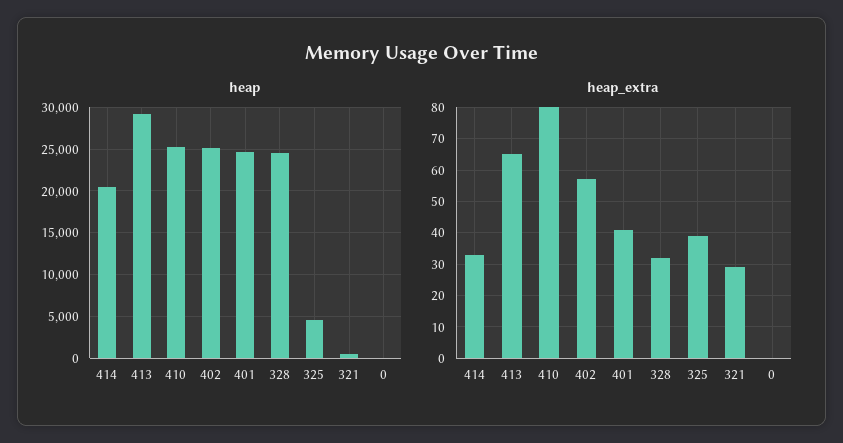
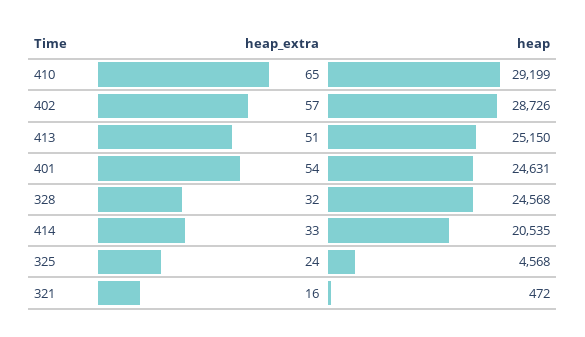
heap, 413: 29000 -> 25150
heap, 410: 25000 -> 29199
heap, 402: 25000 -> 28726
heap, 0: 0 -> none
heap_extra, 413: 65 -> 51
heap_extra, 410: 80 -> 65
heap_extra, 401: 40 -> 54
heap_extra, 325: 40 -> 24
heap_extra, 321: 30 -> 16
heap_extra, 0: 0 -> none

